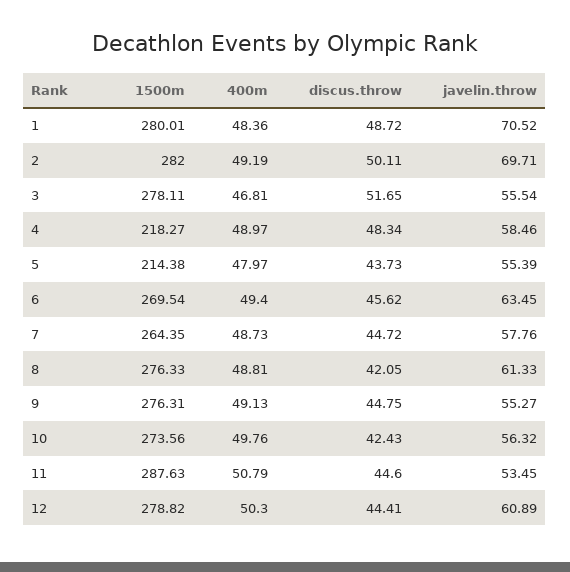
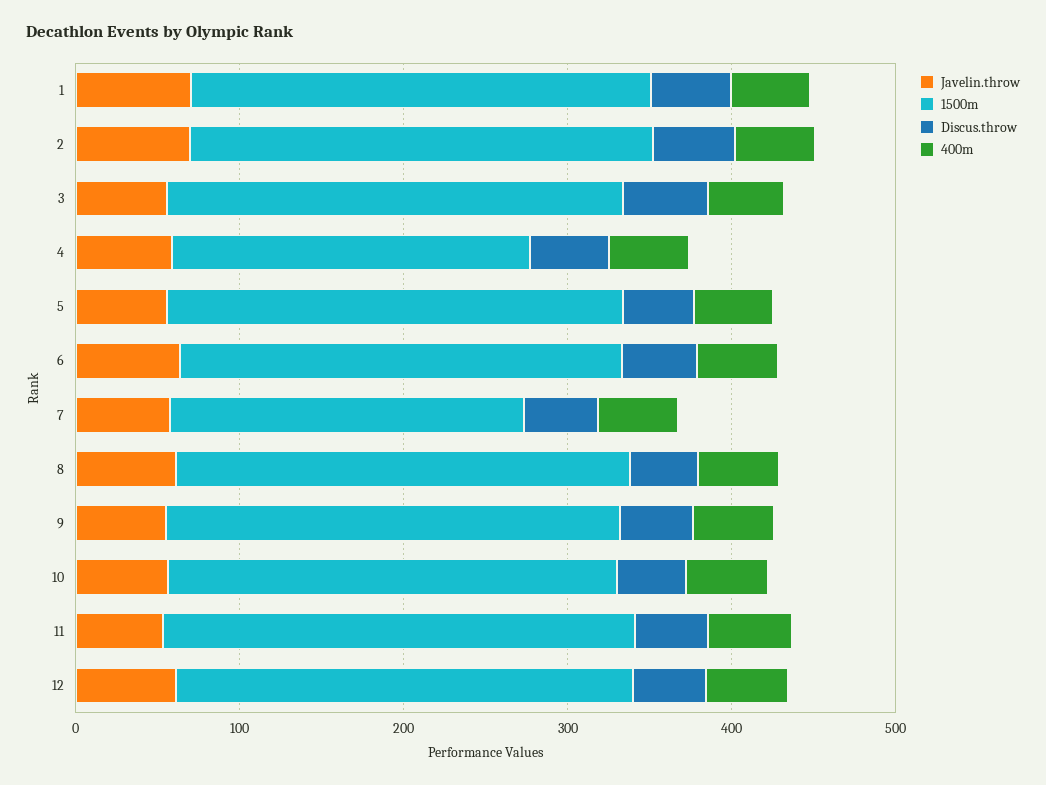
1500m, 5: 214.38 -> 280
1500m, 7: 264.35 -> 220

